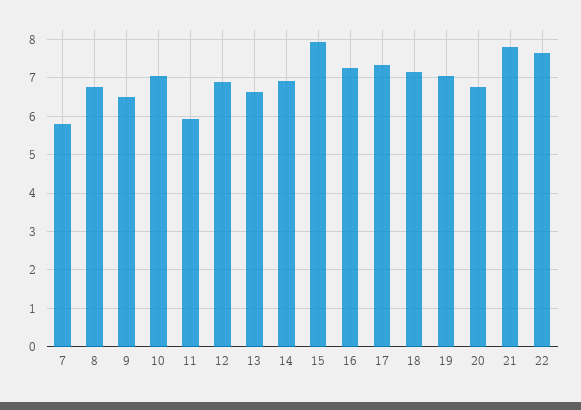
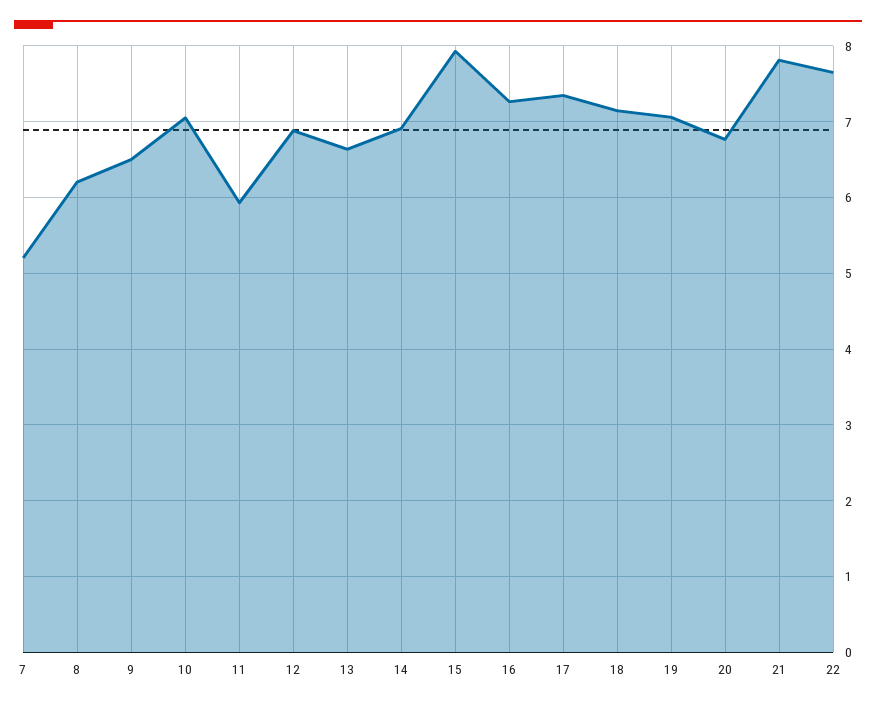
7: 5.8 -> 5.2
8: 6.8 -> 6.2

